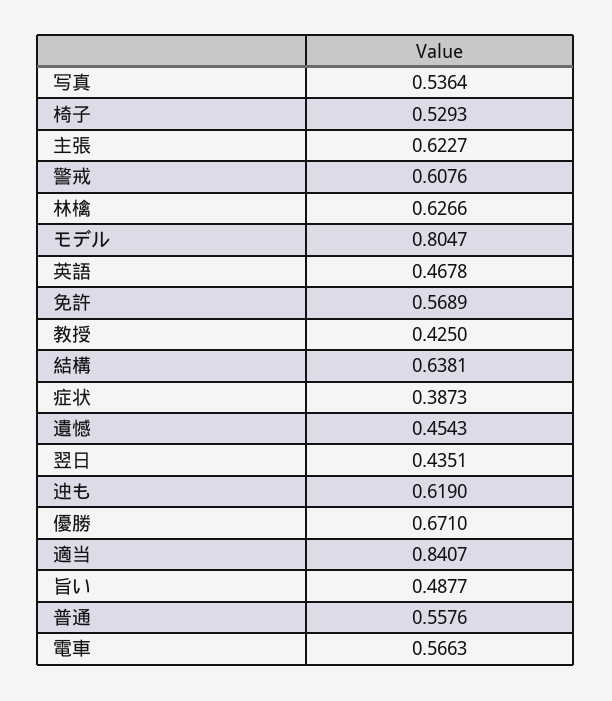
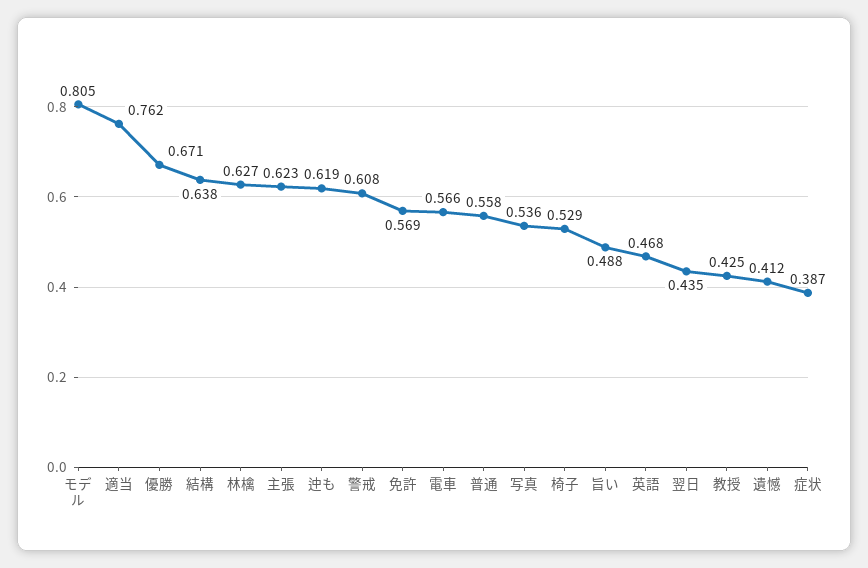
遺憾: 0.4543 -> 0.412
適当: 0.8407 -> 0.762

